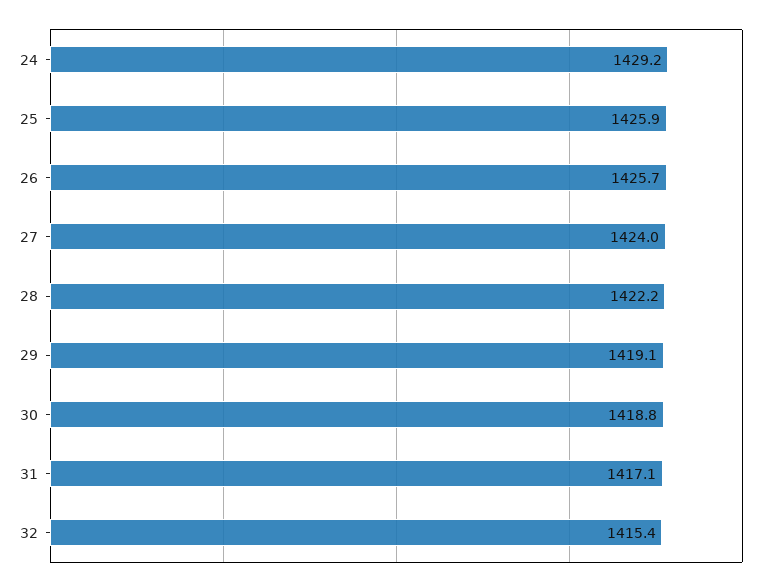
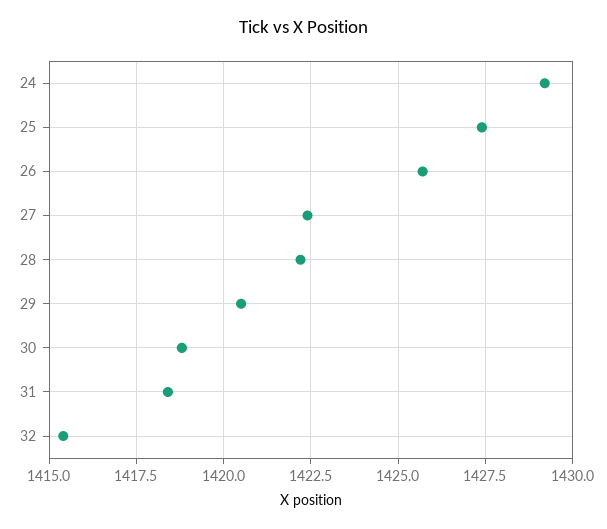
25: 1425.9 -> 1427.5
27: 1424 -> 1422.5
29: 1419.1 -> 1420.5
31: 1417.1 -> 1418.5

